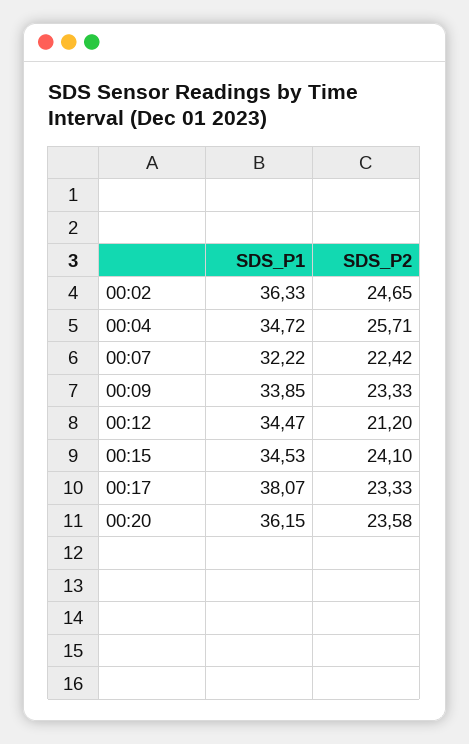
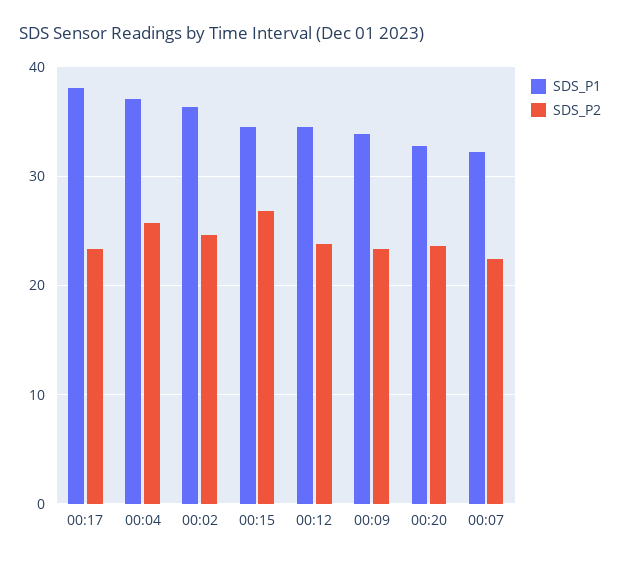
SDS_P1, 00:04: 34.72 -> 37
SDS_P2, 00:12: 21.2 -> 24
SDS_P2, 00:15: 24.1 -> 27
SDS_P1, 00:20: 36.15 -> 33

